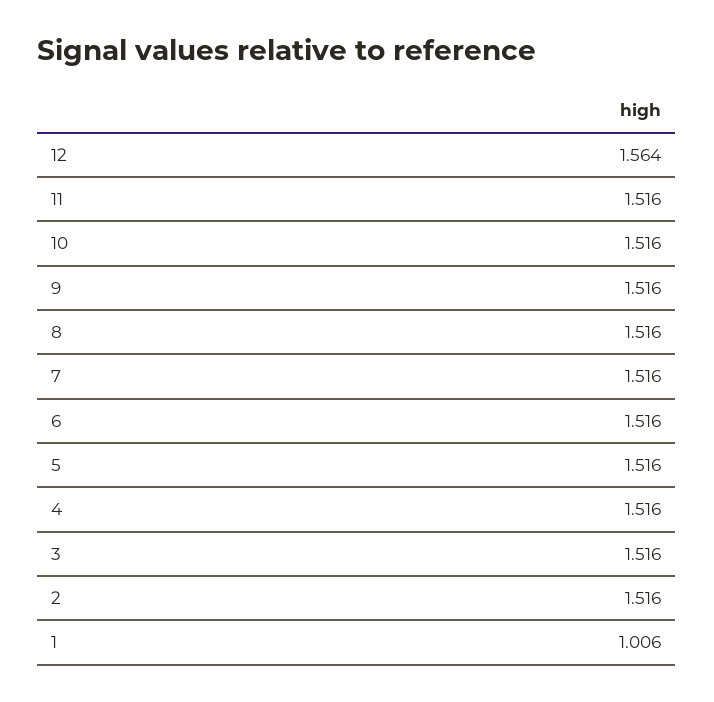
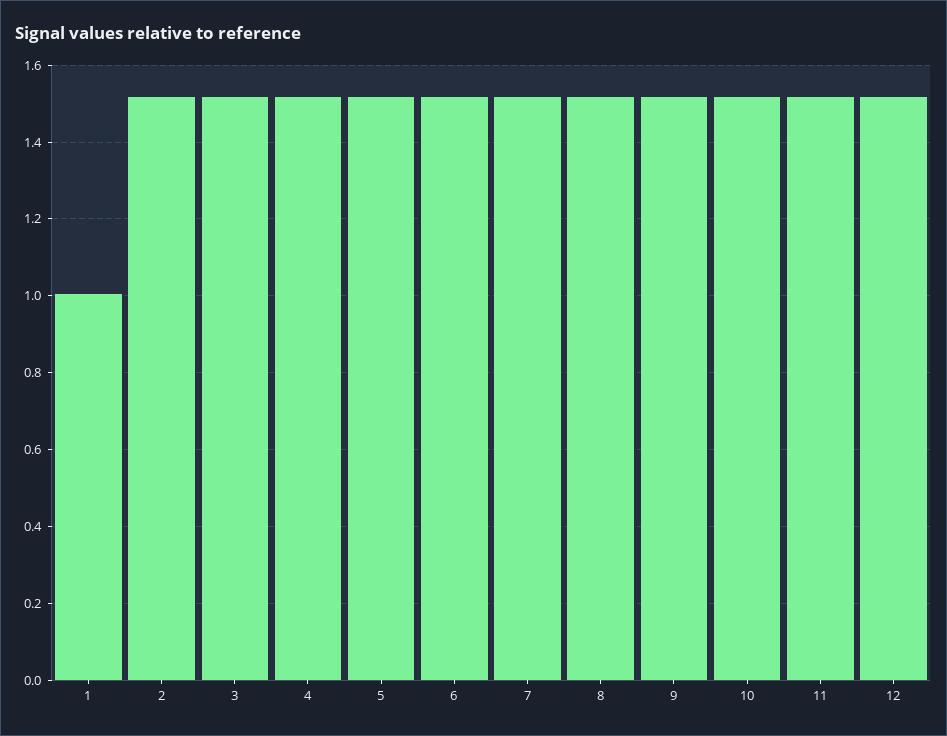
12: 1.564 -> 1.52

